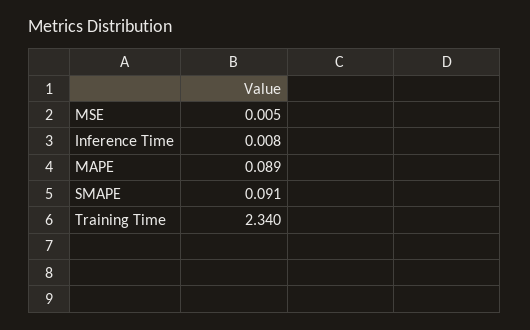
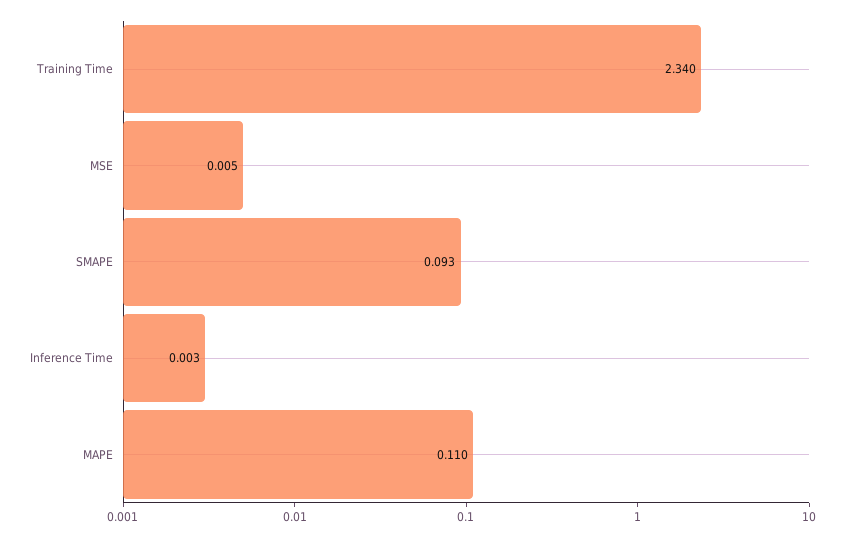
Inference Time: 0.008 -> 0.003
MAPE: 0.089 -> 0.11
SMAPE: 0.091 -> 0.093

